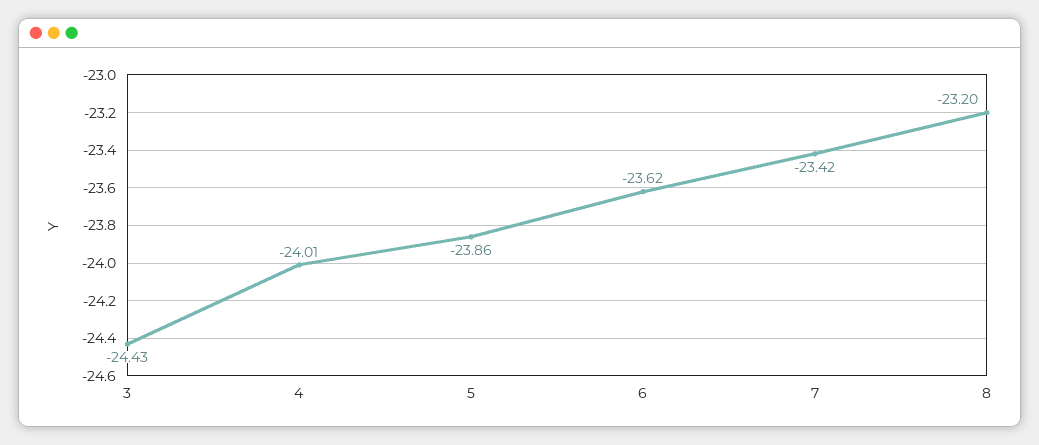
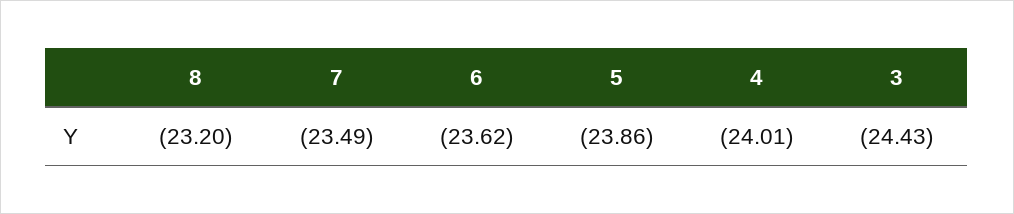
7: -23.42 -> -23.49

